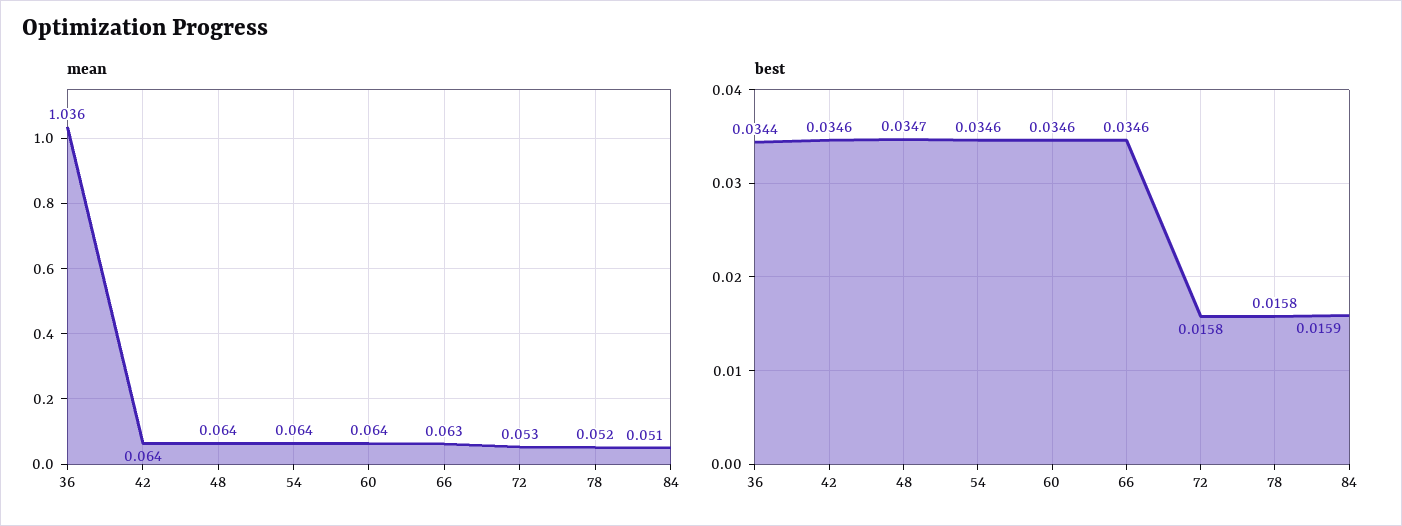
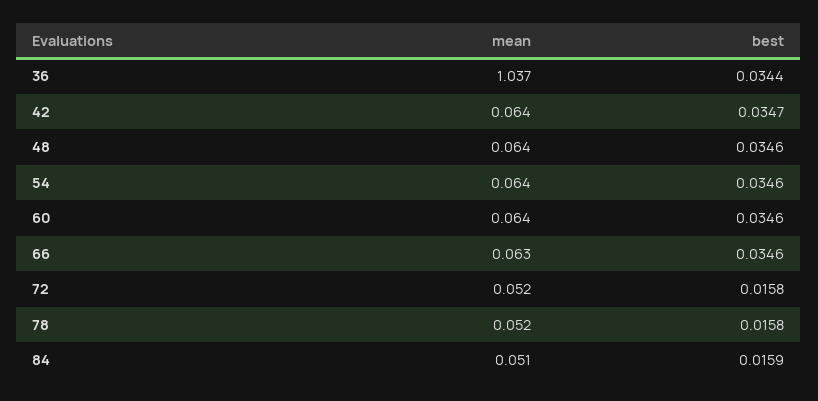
mean, 36: 1.036 -> 1.037
mean, 72: 0.053 -> 0.052
best, 42: 0.0346 -> 0.0347
best, 48: 0.0347 -> 0.0346

